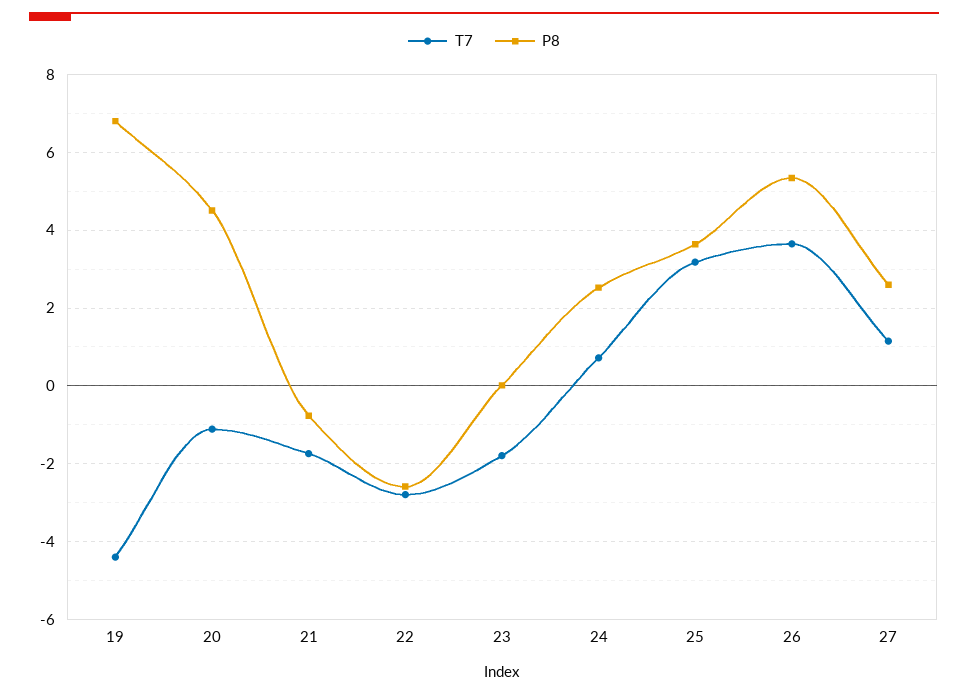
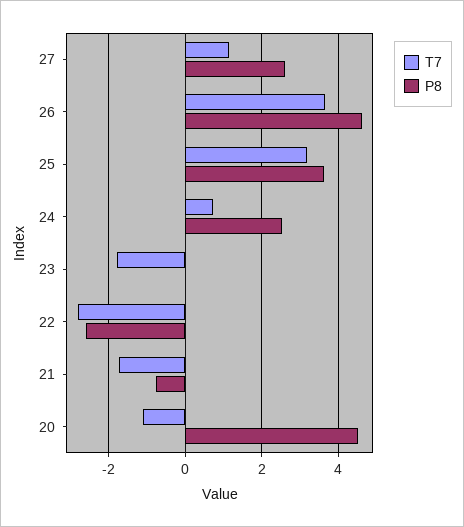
T7, 19: -4.4 -> none
P8, 19: 6.8 -> none
P8, 26: 5.4 -> 4.6

